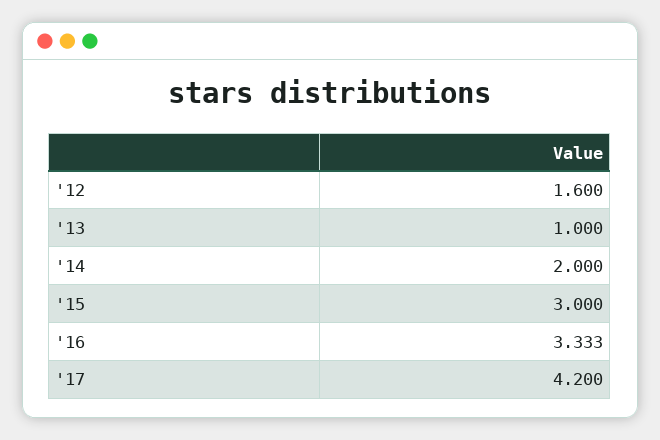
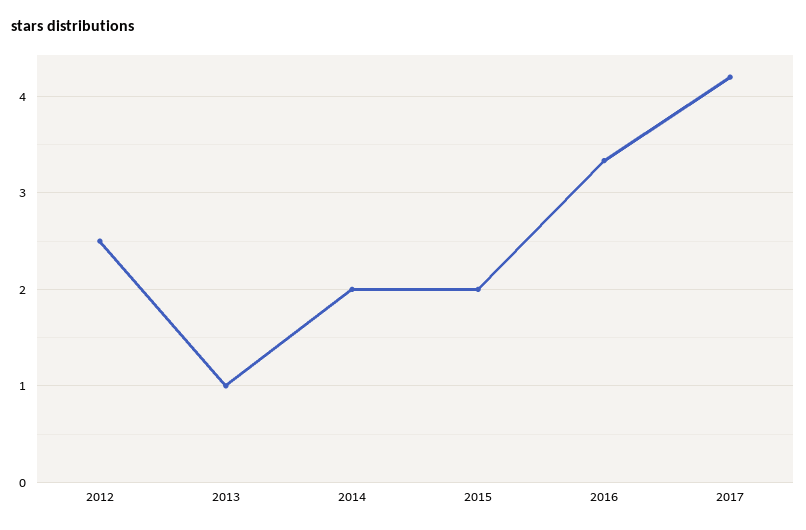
'12: 1.6 -> 2.5
'15: 3 -> 2

